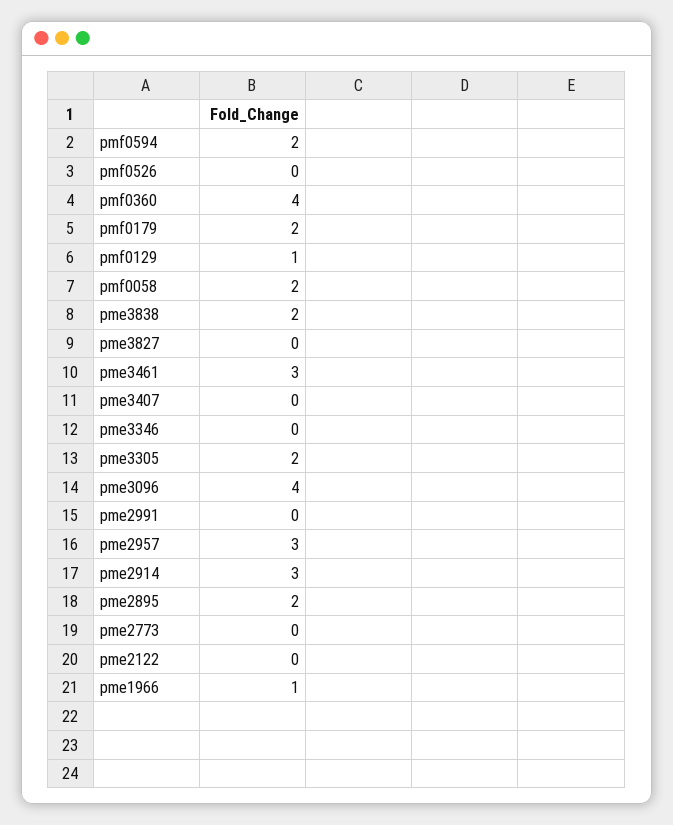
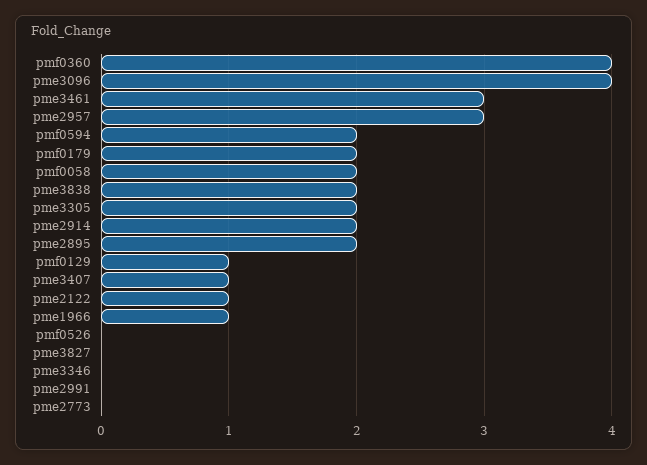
pme3407: 0 -> 1
pme2914: 3 -> 2
pme2122: 0 -> 1

